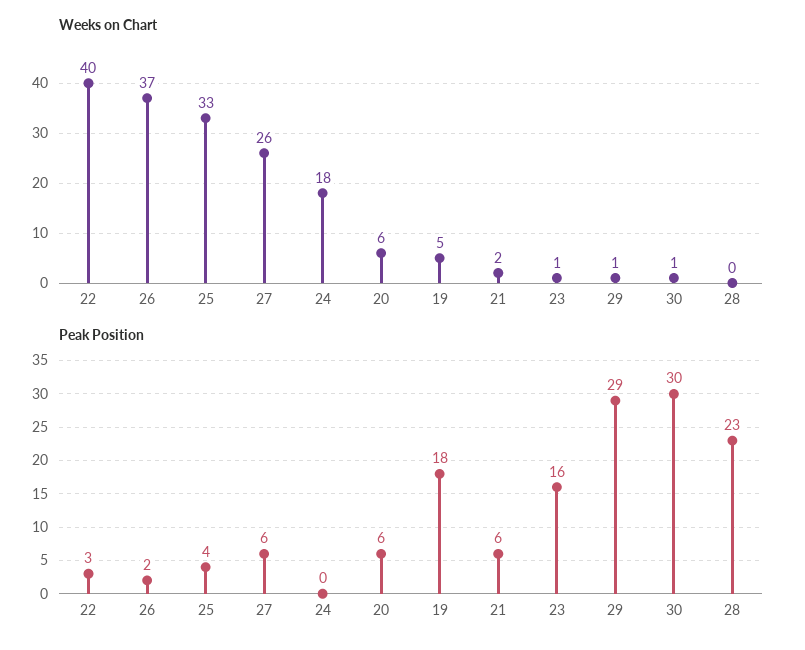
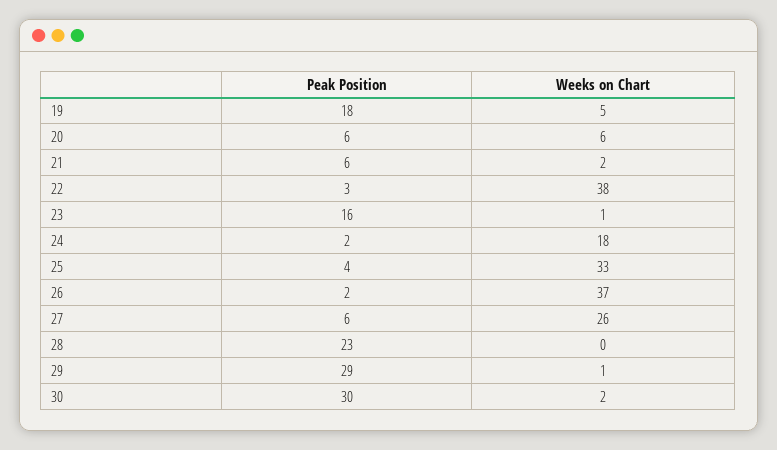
Weeks on Chart, 22: 40 -> 38
Weeks on Chart, 30: 1 -> 2
Peak Position, 24: 0 -> 2

